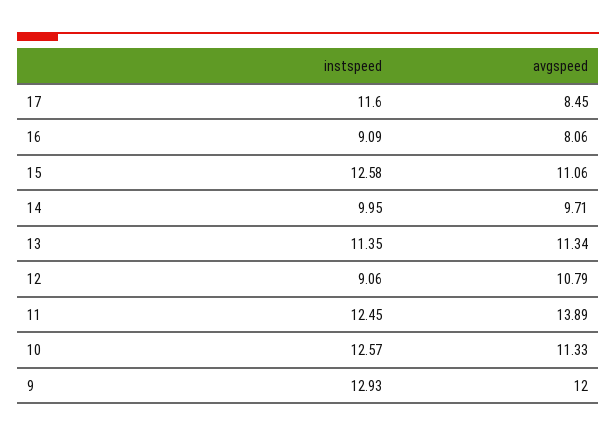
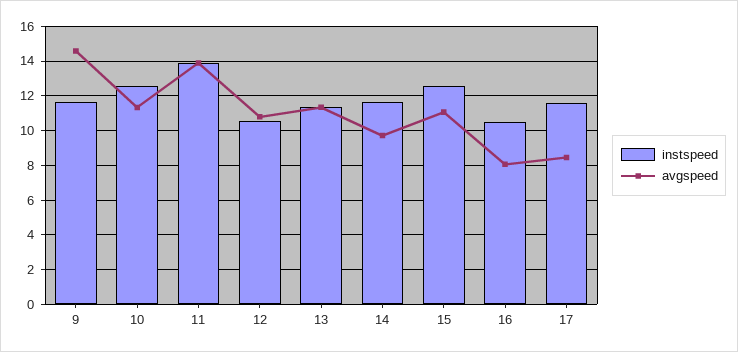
instspeed, 16: 9.09 -> 10.5
instspeed, 14: 9.95 -> 11.5
instspeed, 12: 9.06 -> 10.5
instspeed, 11: 12.45 -> 14
instspeed, 9: 12.93 -> 11.5
avgspeed, 9: 12 -> 14.5

